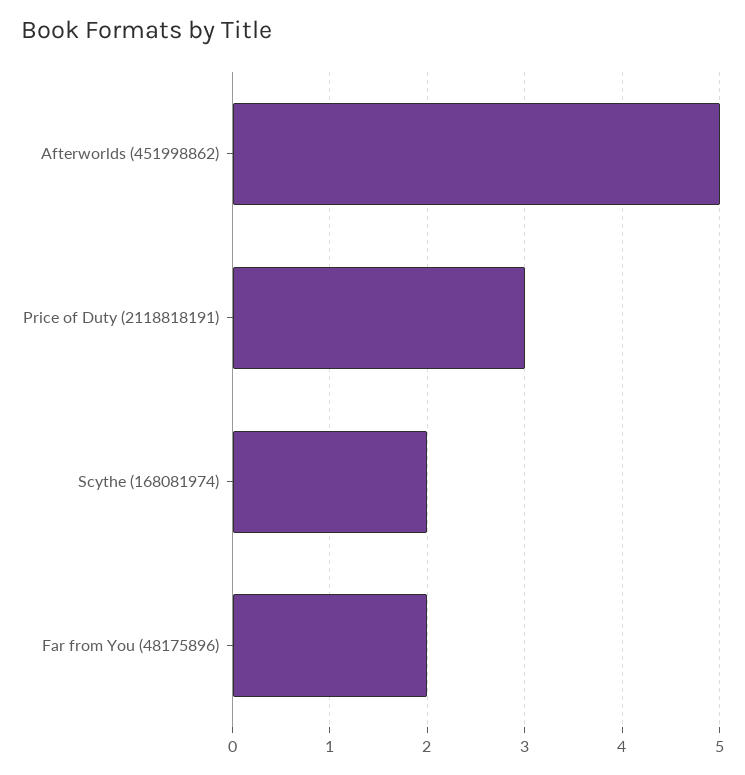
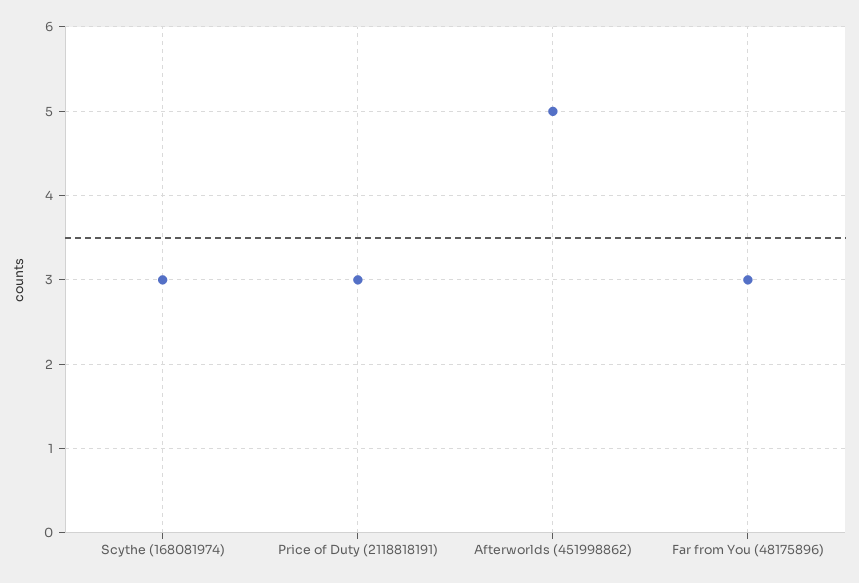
Scythe (168081974): 2 -> 3
Far from You (48175896): 2 -> 3

